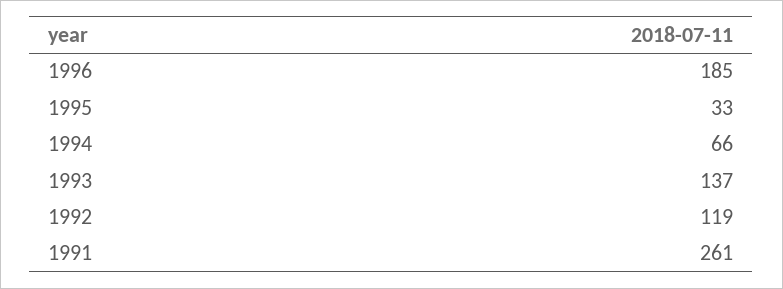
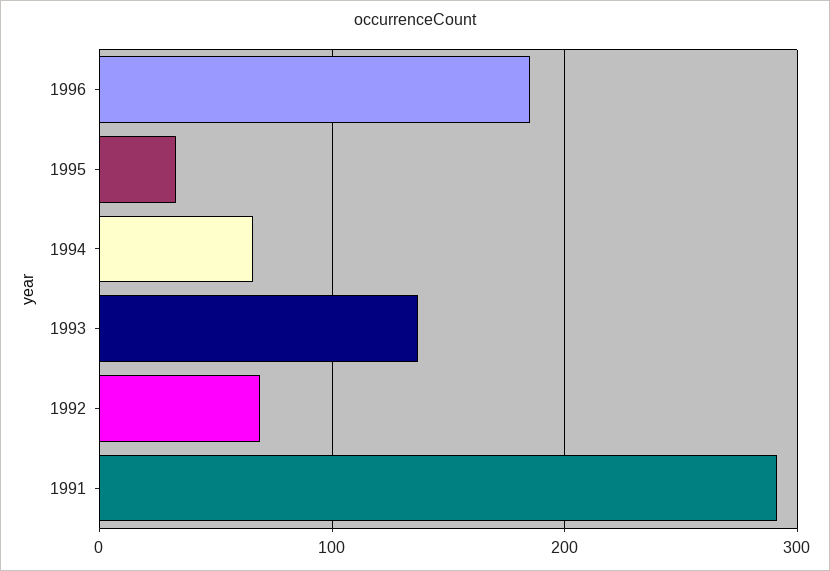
1992: 119 -> 70
1991: 261 -> 290

